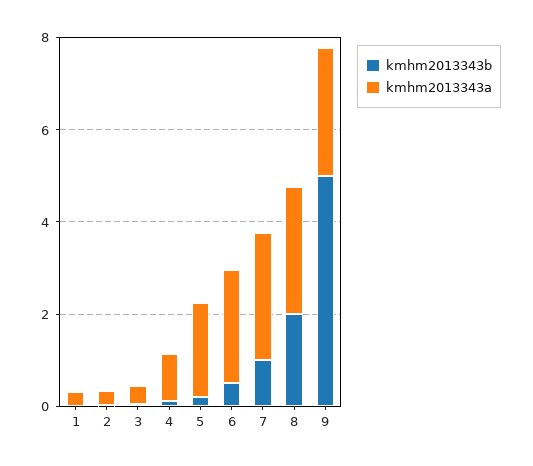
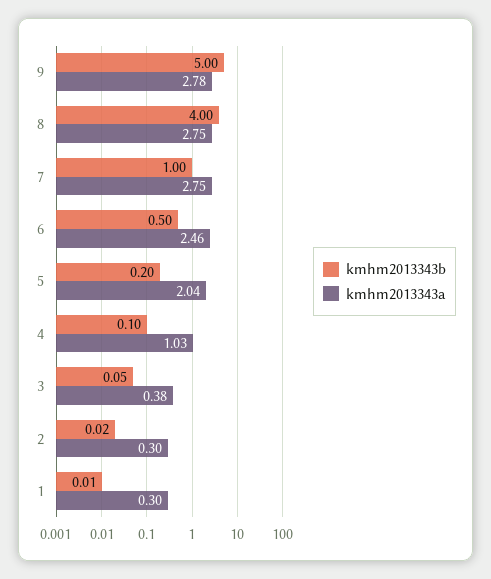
kmhm2013343b, 8: 2 -> 4

